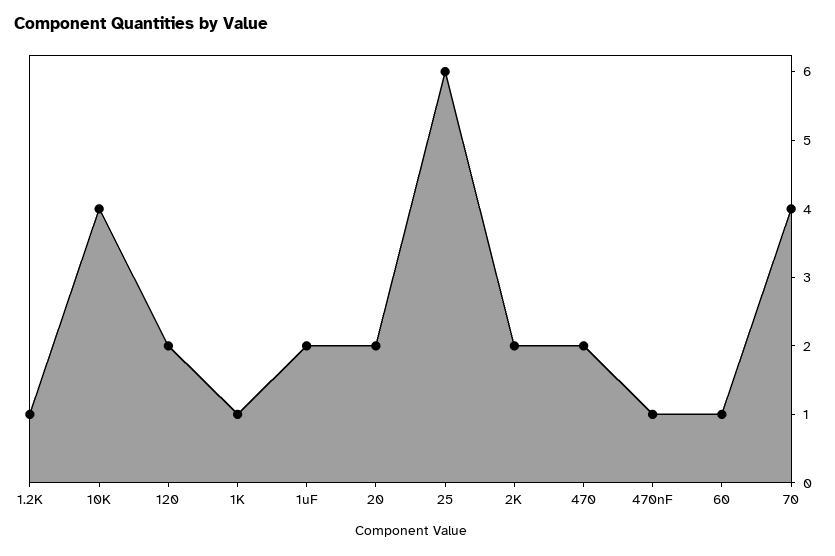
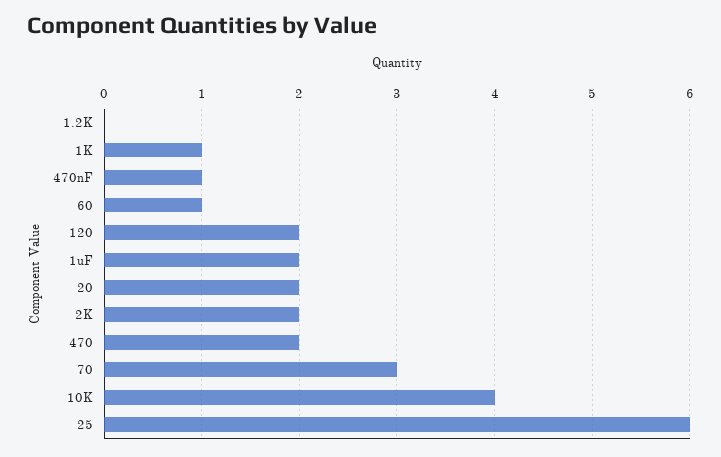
1.2K: 1 -> 0
70: 4 -> 3

